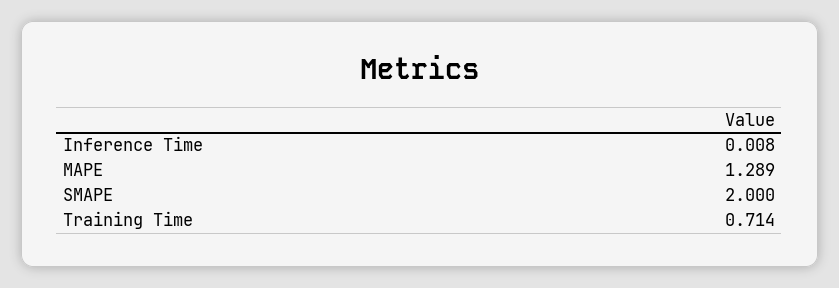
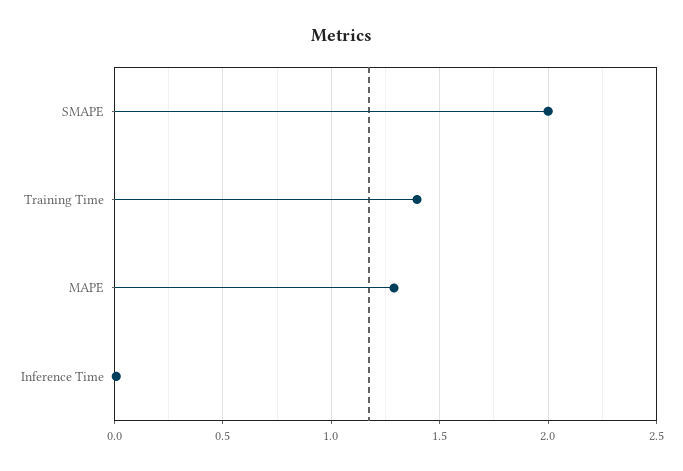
Training Time: 0.714 -> 1.4

